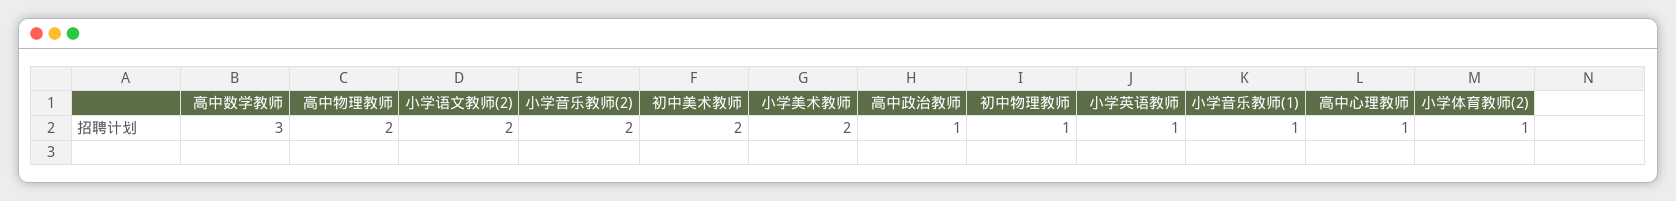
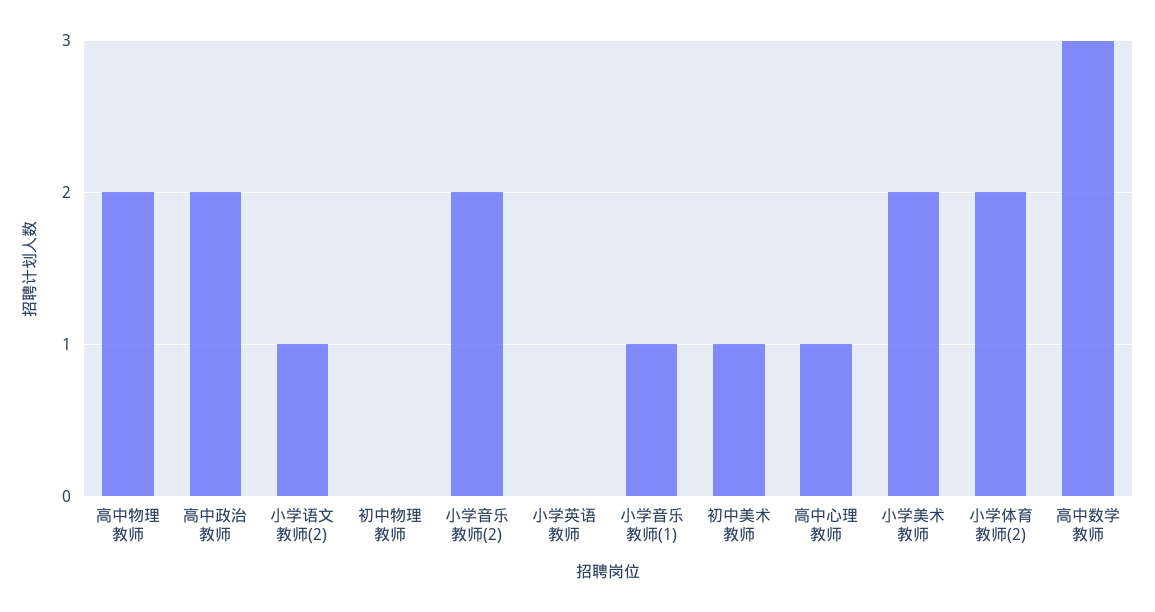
小学语文教师(2): 2 -> 1
初中美术教师: 2 -> 1
高中政治教师: 1 -> 2
初中物理教师: 1 -> 0
小学英语教师: 1 -> 0
小学体育教师(2): 1 -> 2

